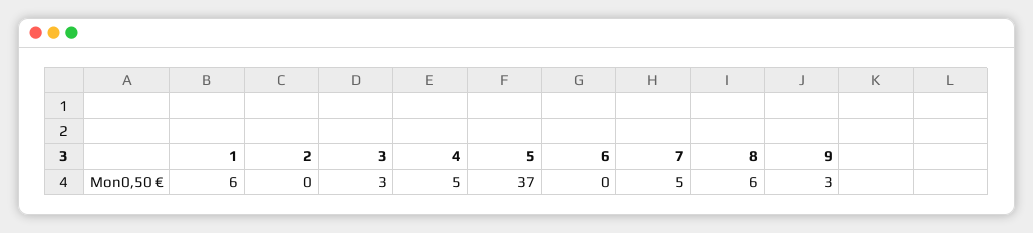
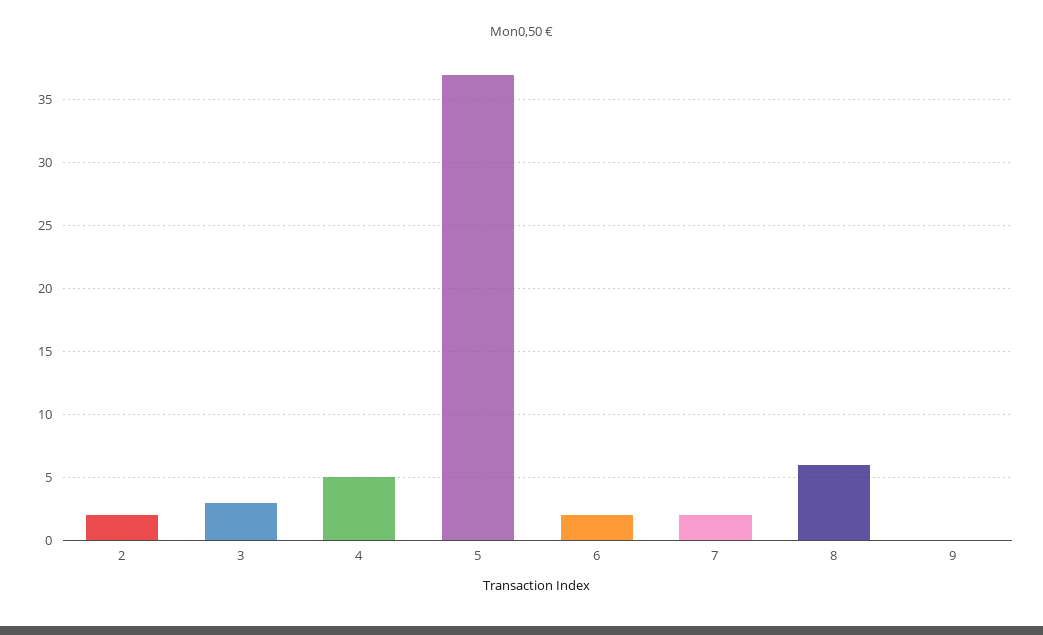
1: 6 -> none
2: 0 -> 2
6: 0 -> 2
7: 5 -> 2
9: 3 -> 0

